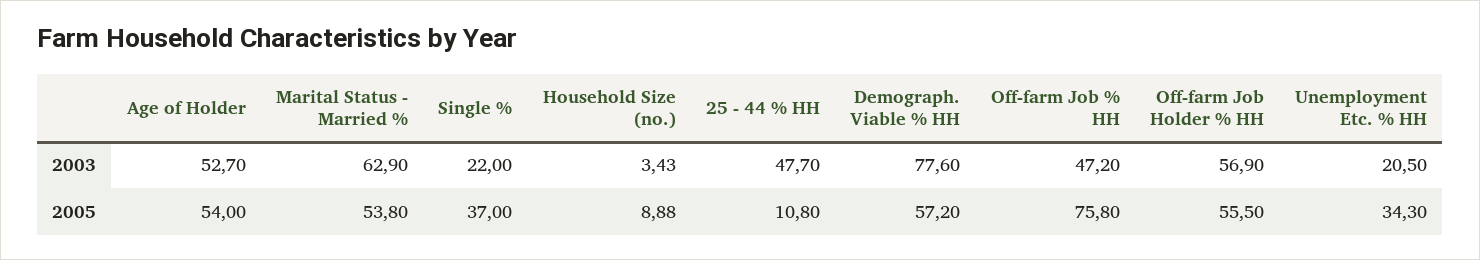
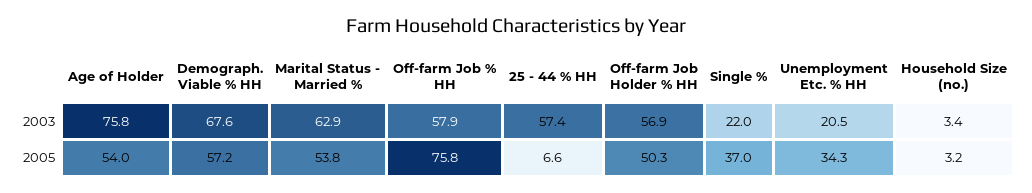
Age of Holder, 2003: 52.7 -> 75.8
25 - 44 % HH, 2003: 47.7 -> 57.4
Demograph. Viable % HH, 2003: 77.6 -> 67.6
Off-farm Job % HH, 2003: 47.2 -> 57.9
Household Size (no.), 2005: 8.88 -> 3.2
25 - 44 % HH, 2005: 10.8 -> 6.6
Off-farm Job Holder % HH, 2005: 55.5 -> 50.3

